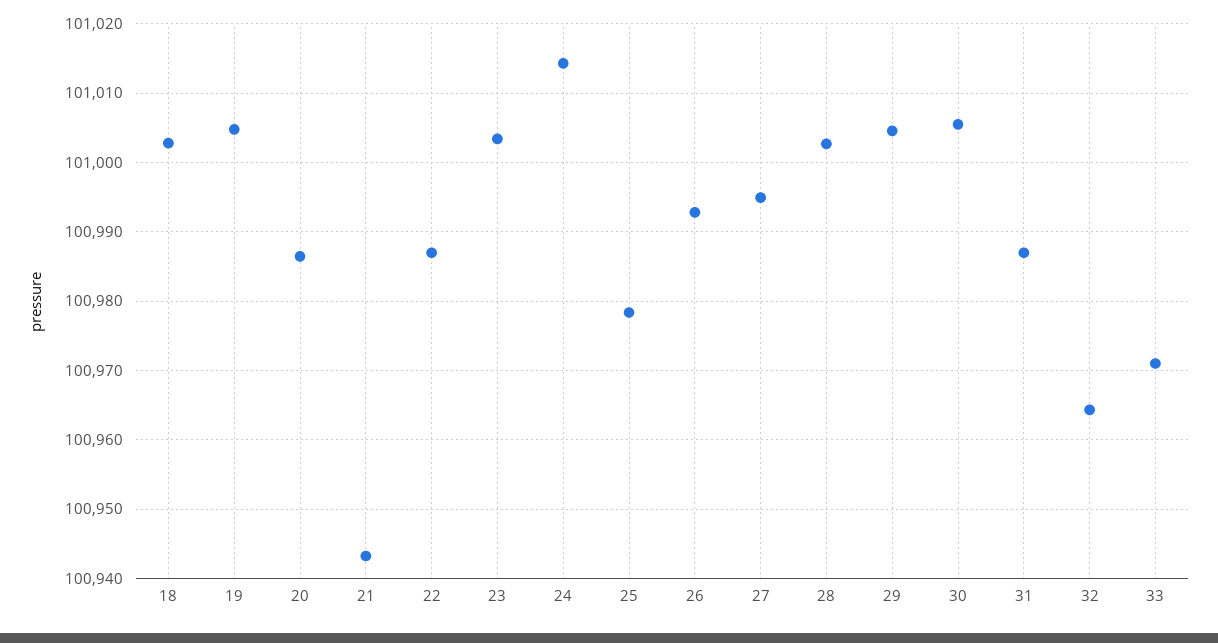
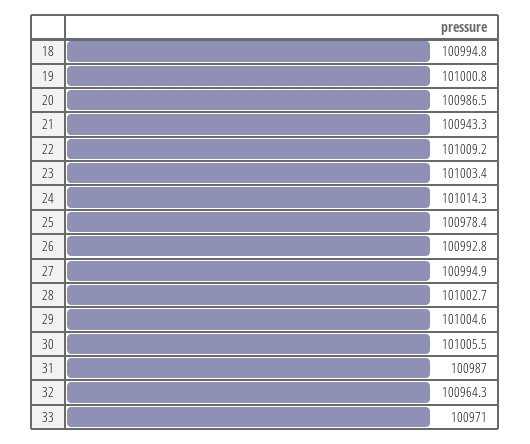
18: 101003 -> 100994.8
19: 101005 -> 101000.8
22: 100987 -> 101009.2

